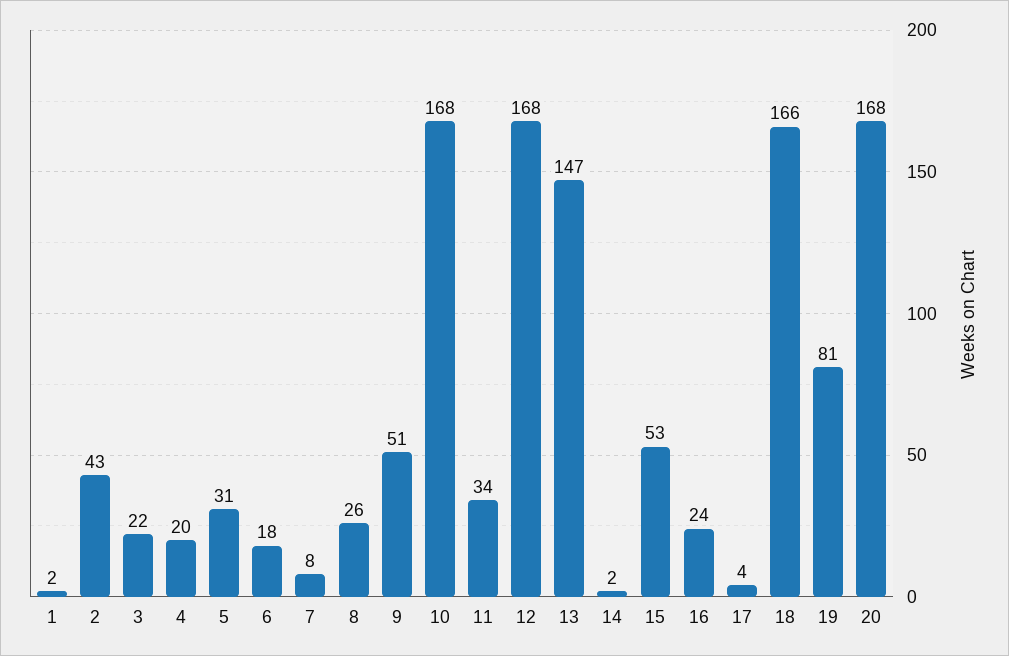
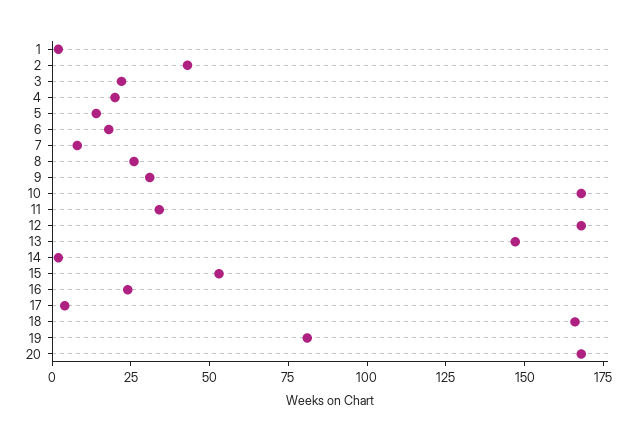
5: 31 -> 15
9: 51 -> 30

